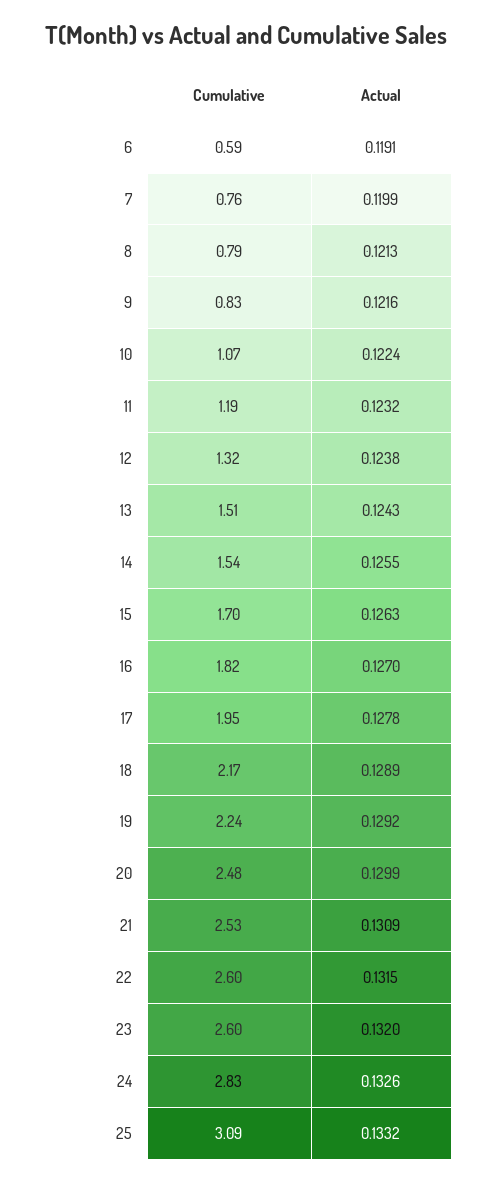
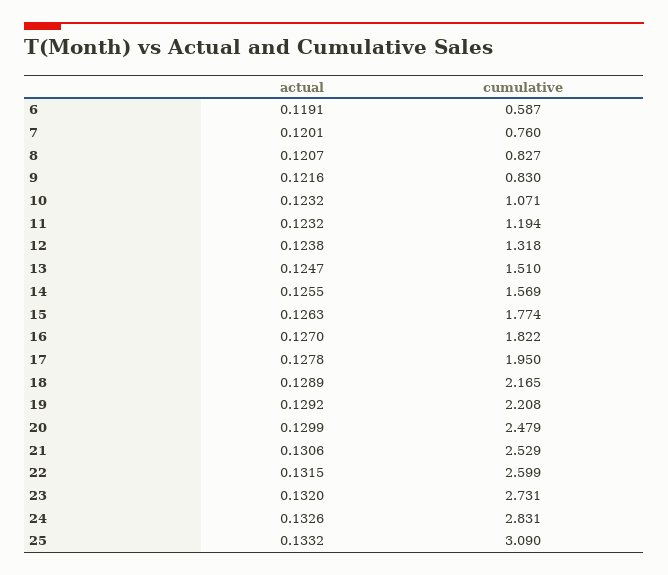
Actual, 7: 0.1199 -> 0.1201
Cumulative, 8: 0.79 -> 0.827
Actual, 8: 0.1213 -> 0.1207
Actual, 10: 0.1224 -> 0.1232
Actual, 13: 0.1243 -> 0.1247
Cumulative, 14: 1.54 -> 1.569
Cumulative, 15: 1.7 -> 1.774
Cumulative, 19: 2.24 -> 2.208
Actual, 21: 0.1309 -> 0.1306
Cumulative, 23: 2.6 -> 2.731

